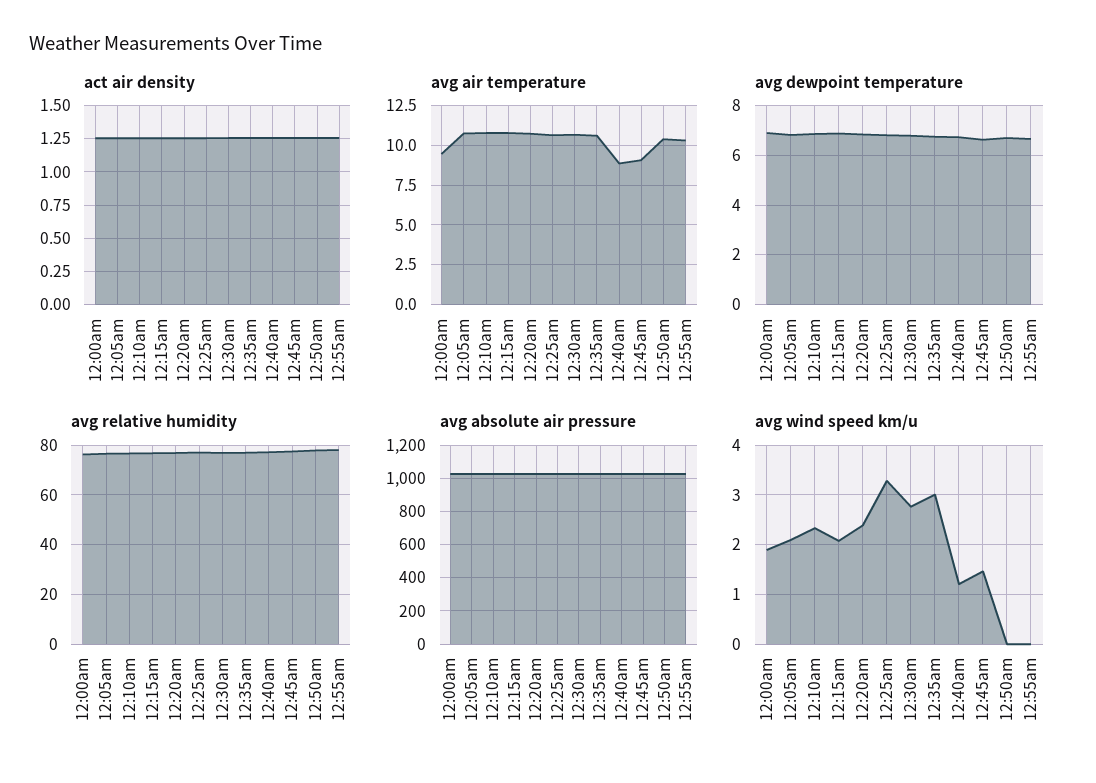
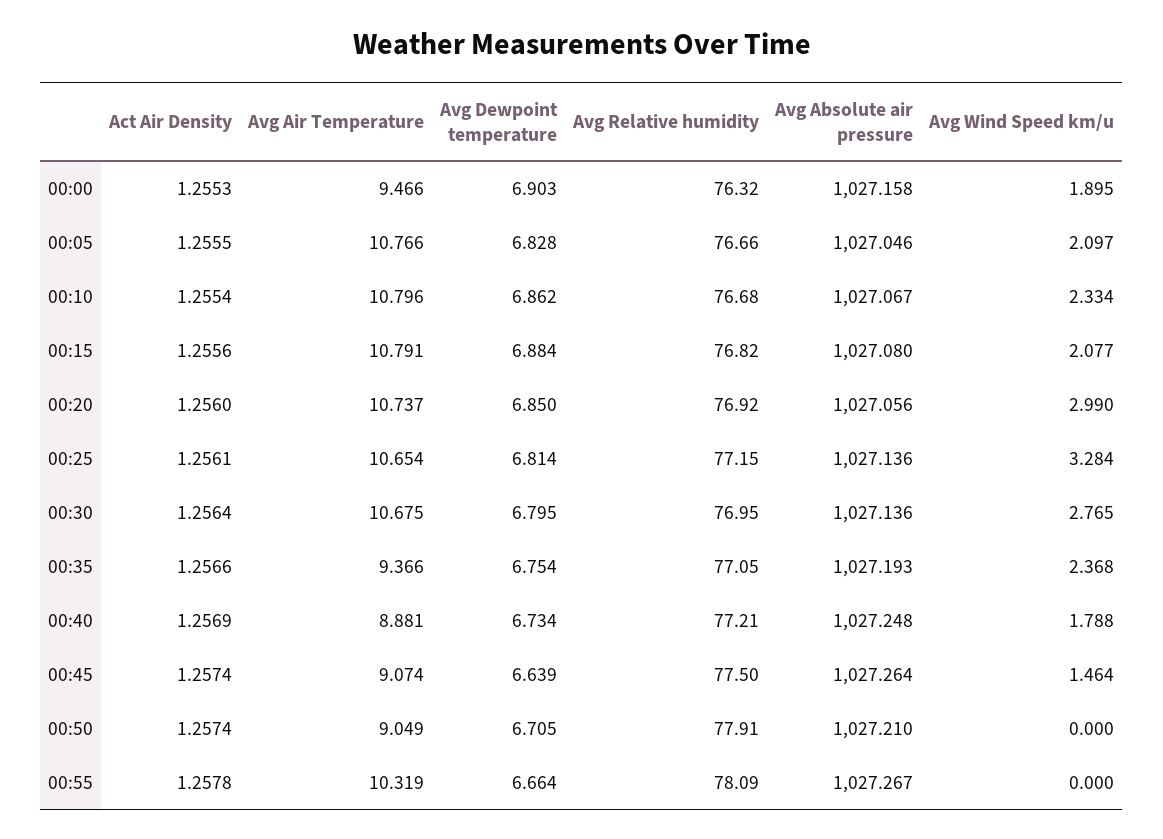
avg air temperature, 12:35am: 10.5 -> 9.366
avg air temperature, 12:50am: 10.5 -> 9.049
avg wind speed km/u, 12:20am: 2.4 -> 2.99
avg wind speed km/u, 12:35am: 3 -> 2.368
avg wind speed km/u, 12:40am: 1.2 -> 1.788

